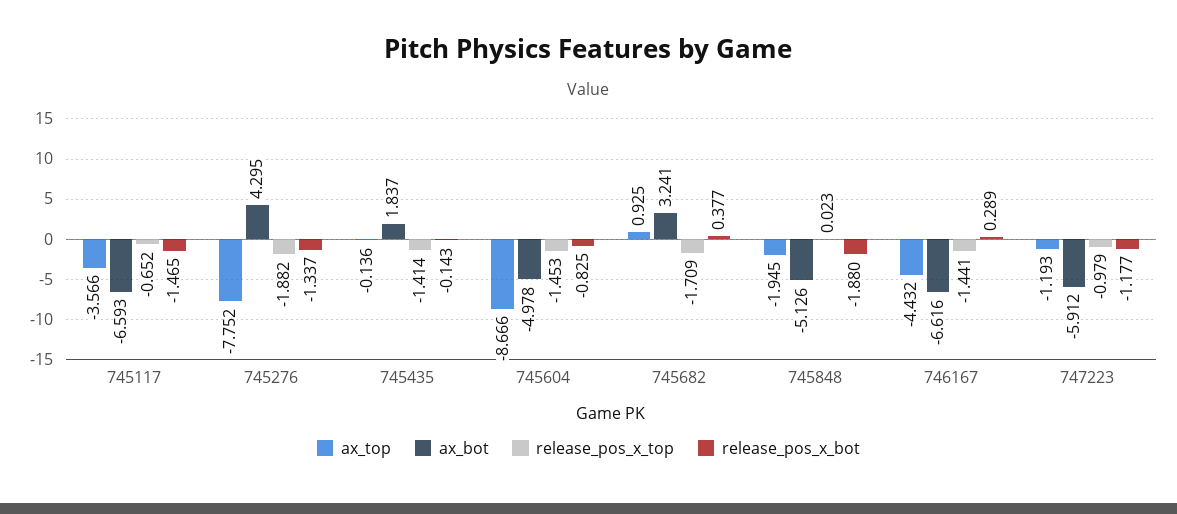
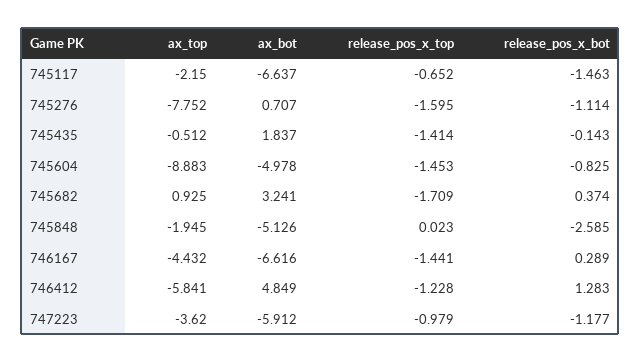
ax_top, 745117: -3.566 -> -2.15
ax_bot, 745117: -6.593 -> -6.637
release_pos_x_bot, 745117: -1.465 -> -1.463
ax_bot, 745276: 4.295 -> 0.707
release_pos_x_top, 745276: -1.882 -> -1.595
release_pos_x_bot, 745276: -1.337 -> -1.114
ax_top, 745435: -0.136 -> -0.512
ax_top, 745604: -8.666 -> -8.883
release_pos_x_bot, 745682: 0.377 -> 0.374
release_pos_x_bot, 745848: -1.88 -> -2.585
ax_top, 747223: -1.193 -> -3.62
ax_top, 746412: none -> -5.841
ax_bot, 746412: none -> 4.849
release_pos_x_top, 746412: none -> -1.228
release_pos_x_bot, 746412: none -> 1.283

